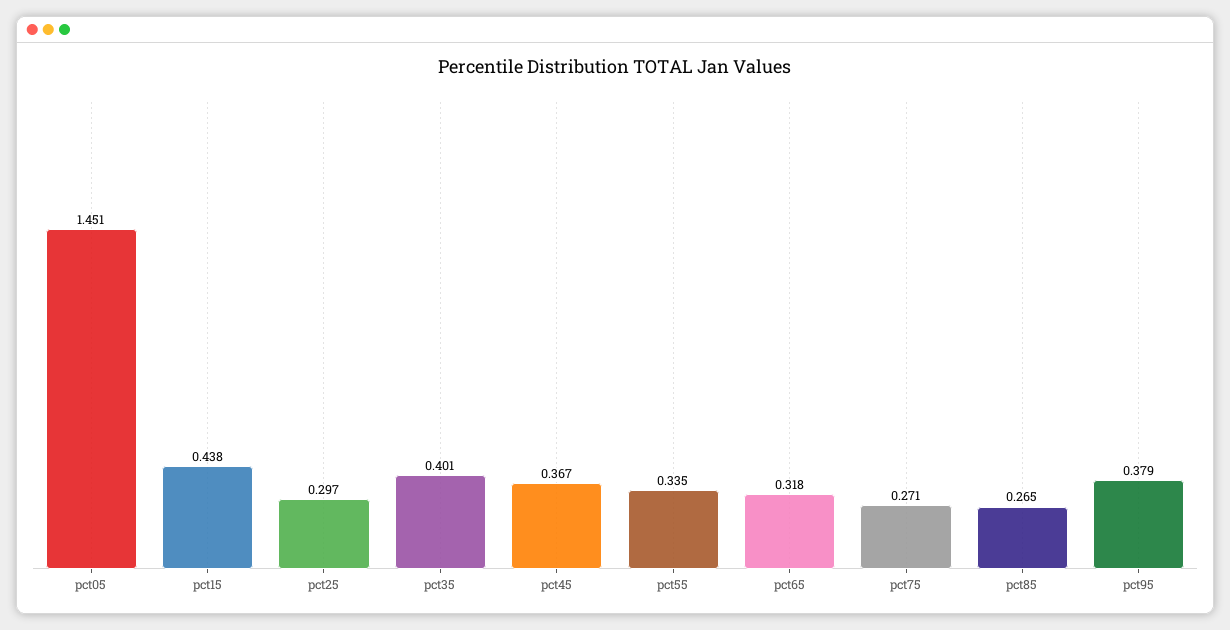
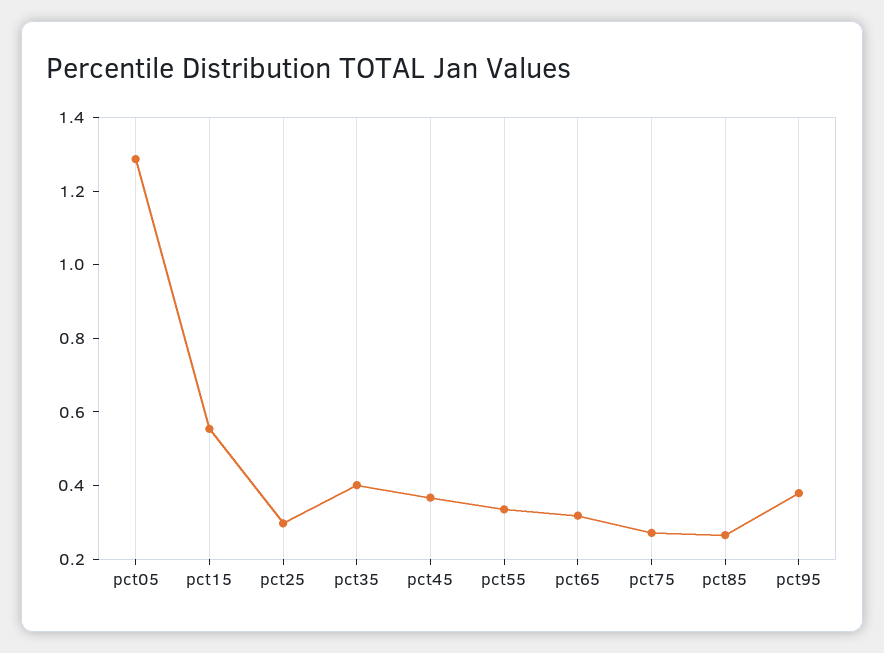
pct05: 1.451 -> 1.3
pct15: 0.438 -> 0.55

